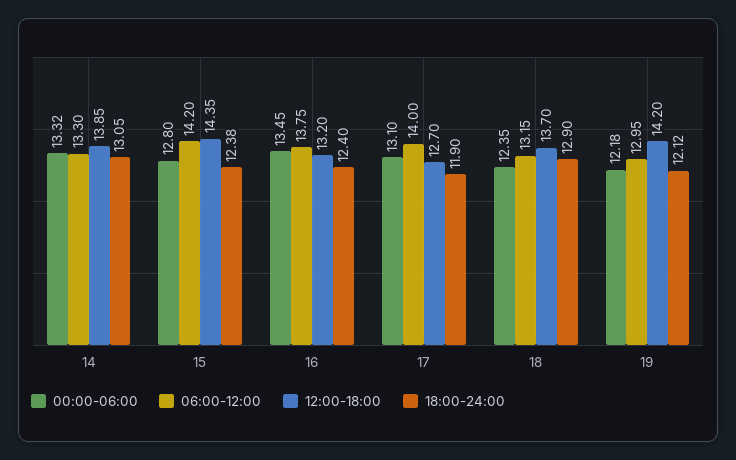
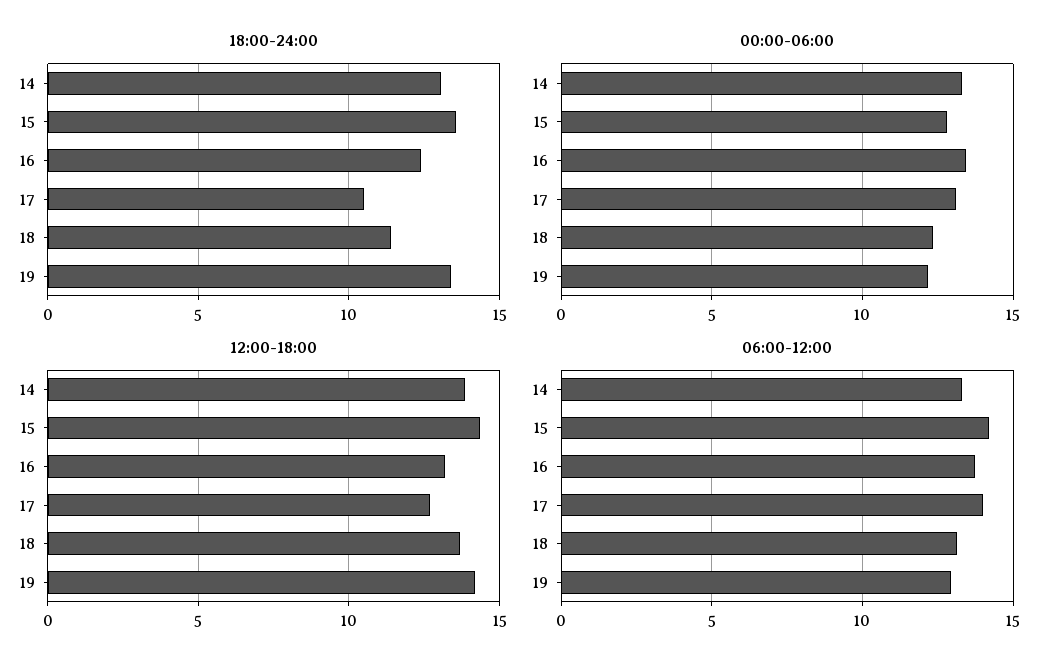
18:00-24:00, 15: 12.38 -> 13.5
18:00-24:00, 17: 11.9 -> 10.5
18:00-24:00, 18: 12.9 -> 11.5
18:00-24:00, 19: 12.12 -> 13.5

